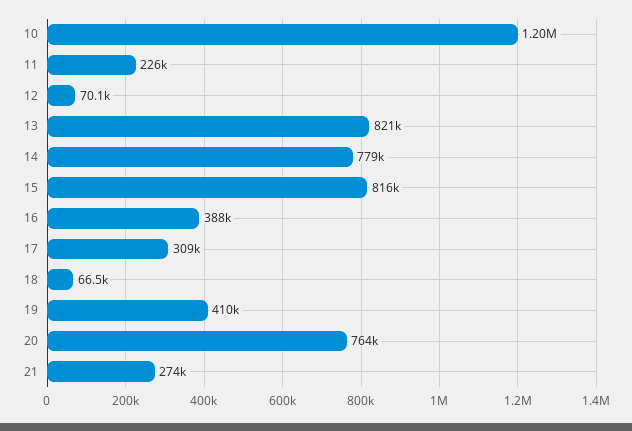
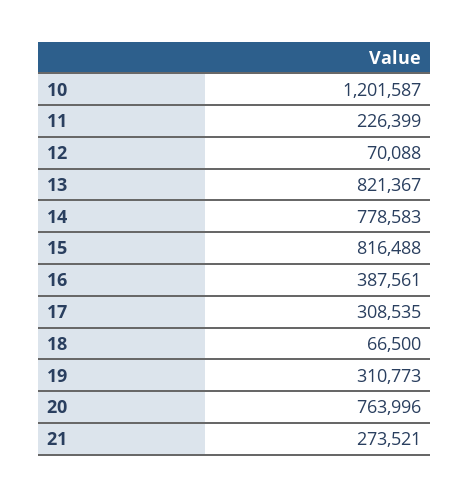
19: 410000 -> 310773

